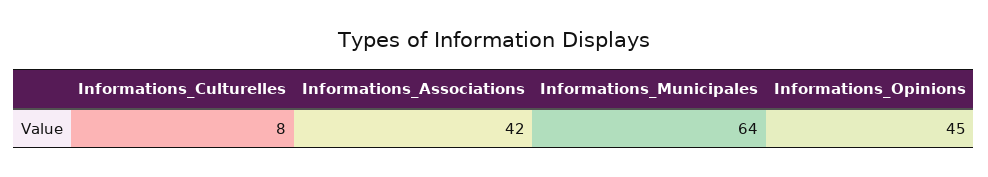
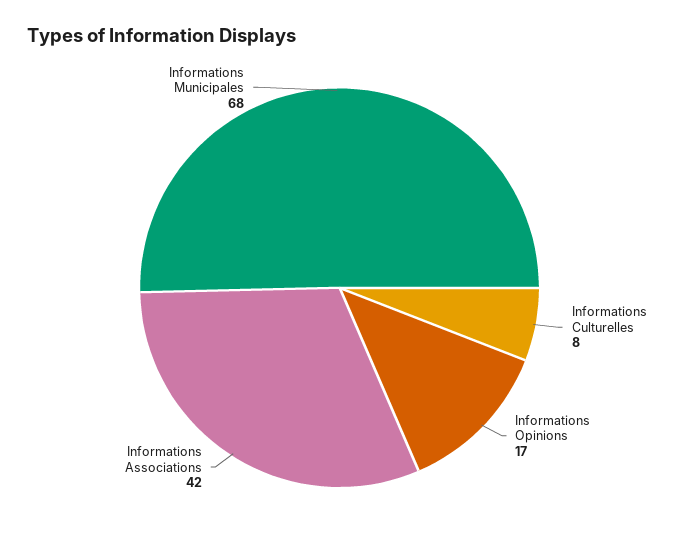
Informations_Municipales: 64 -> 68
Informations_Opinions: 45 -> 17

